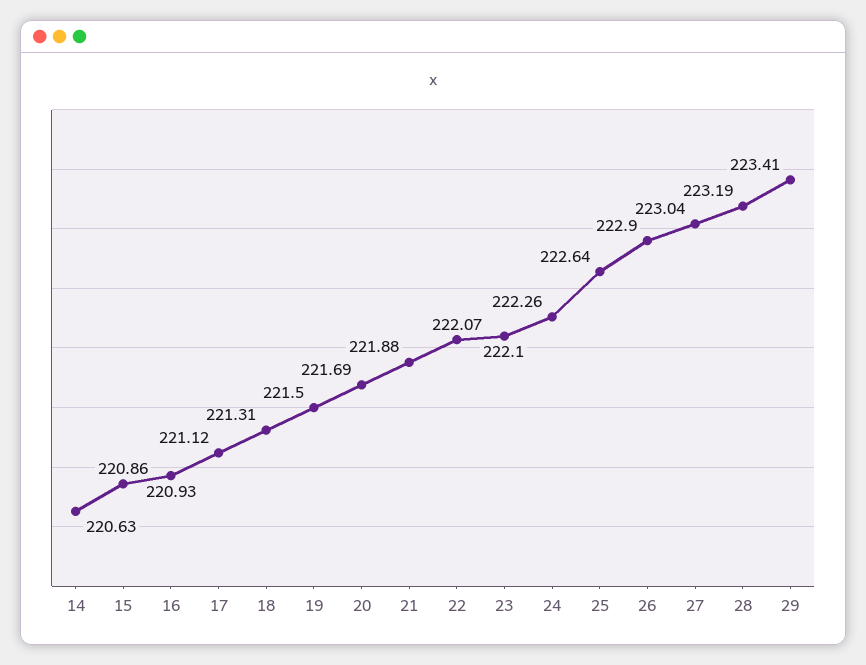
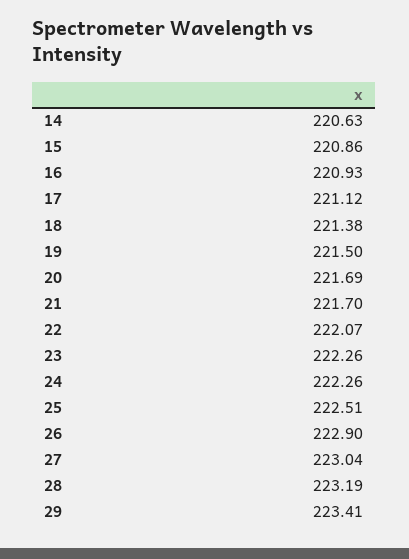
18: 221.31 -> 221.38
21: 221.88 -> 221.7
23: 222.1 -> 222.26
25: 222.64 -> 222.51

